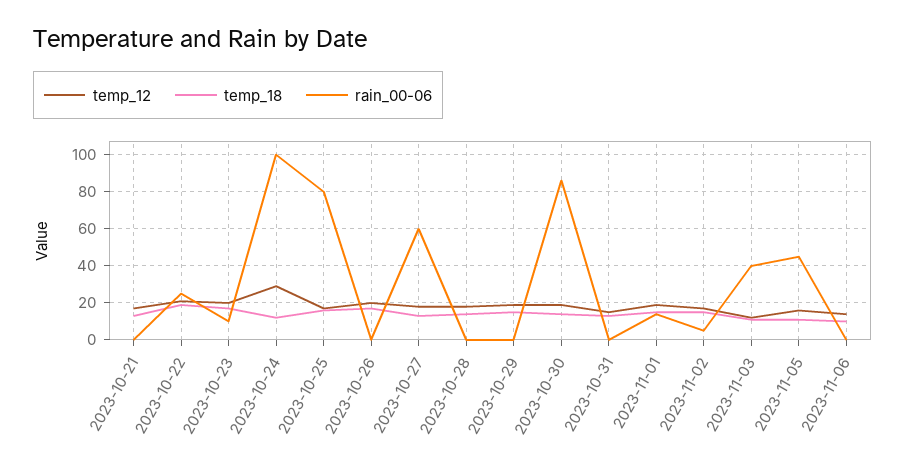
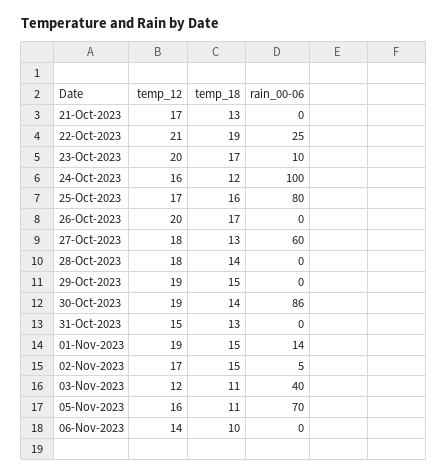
temp_12, 2023-10-24: 30 -> 16
rain_00-06, 2023-11-05: 45 -> 70

